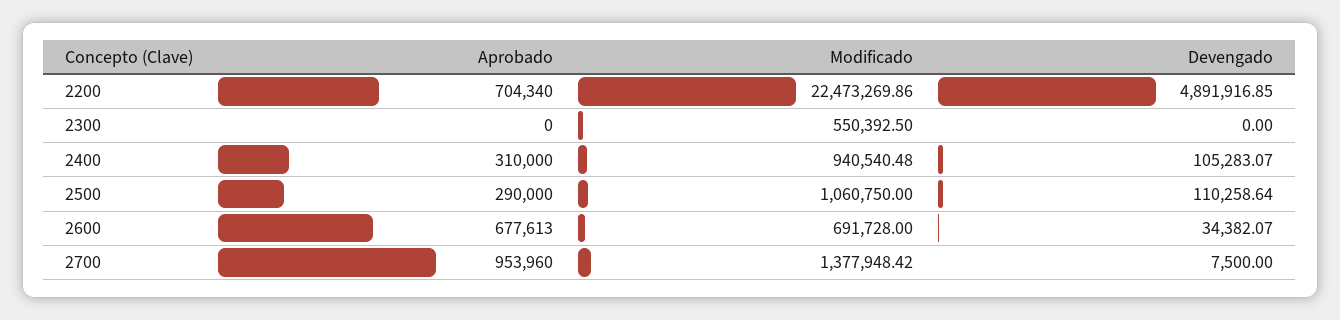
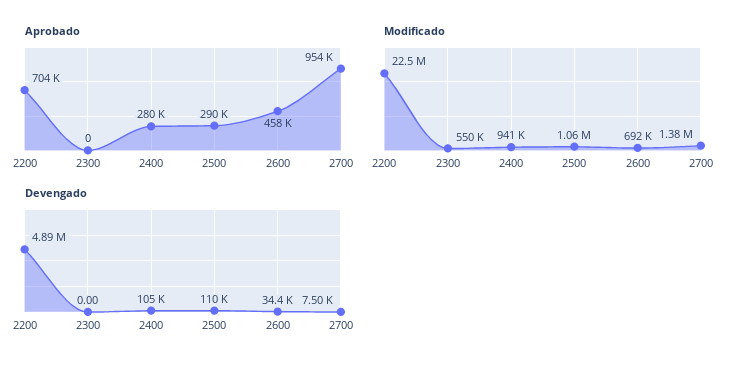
Aprobado, 2400: 310000 -> 280000
Aprobado, 2600: 677613 -> 458000

